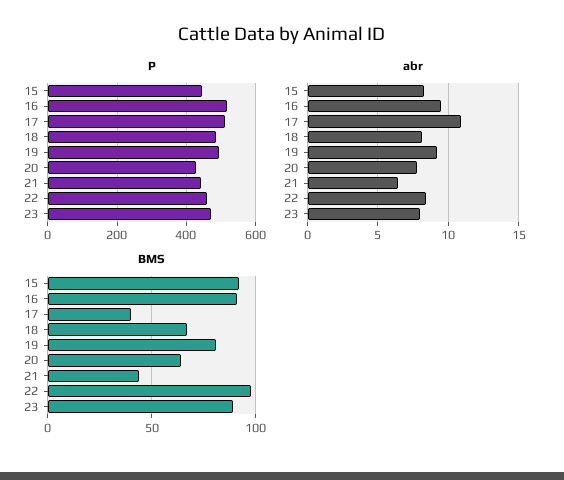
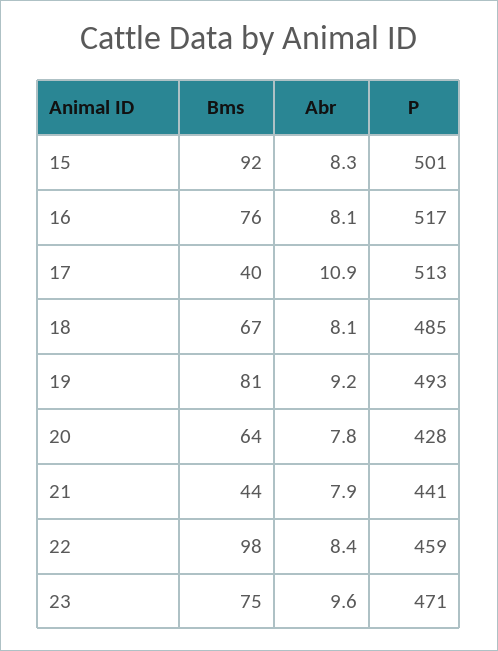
P, 15: 440 -> 501
abr, 16: 9.5 -> 8.1
abr, 21: 6.5 -> 7.9
abr, 23: 8 -> 9.6
BMS, 16: 90 -> 76
BMS, 23: 90 -> 75

